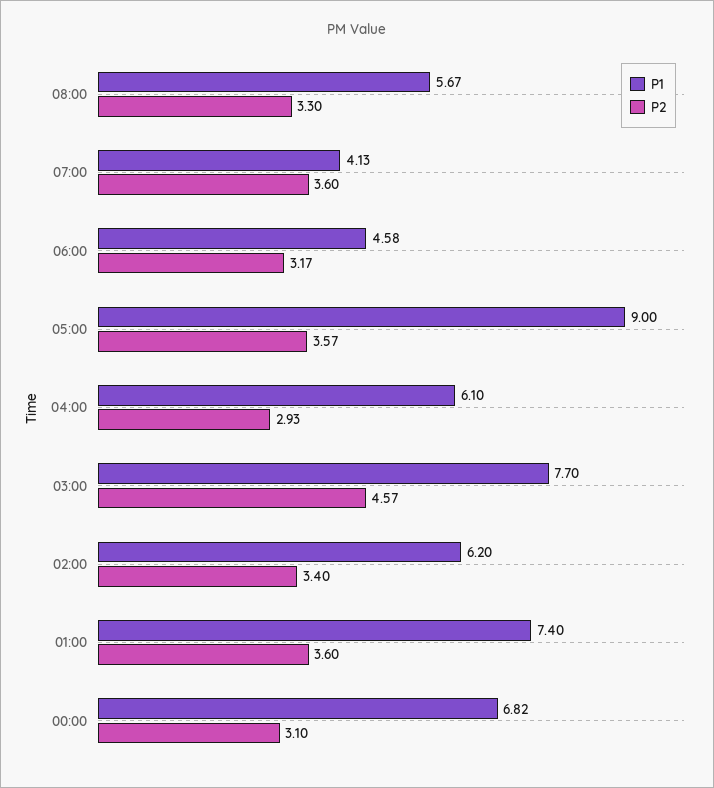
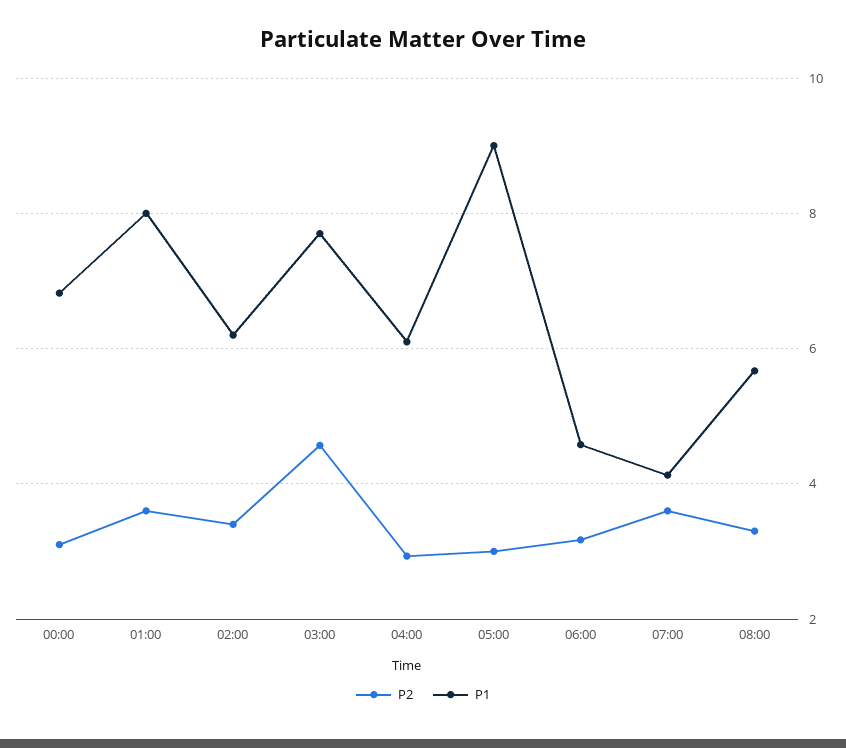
P2, 05:00: 3.57 -> 3
P1, 01:00: 7.4 -> 8

